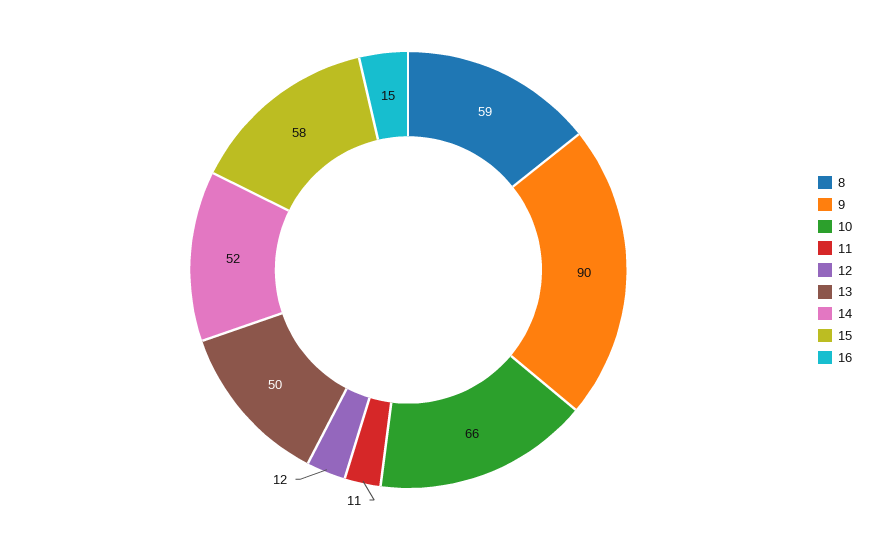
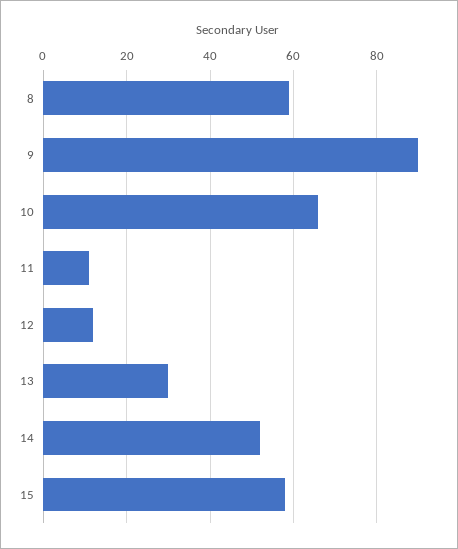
13: 50 -> 30
16: 15 -> none

